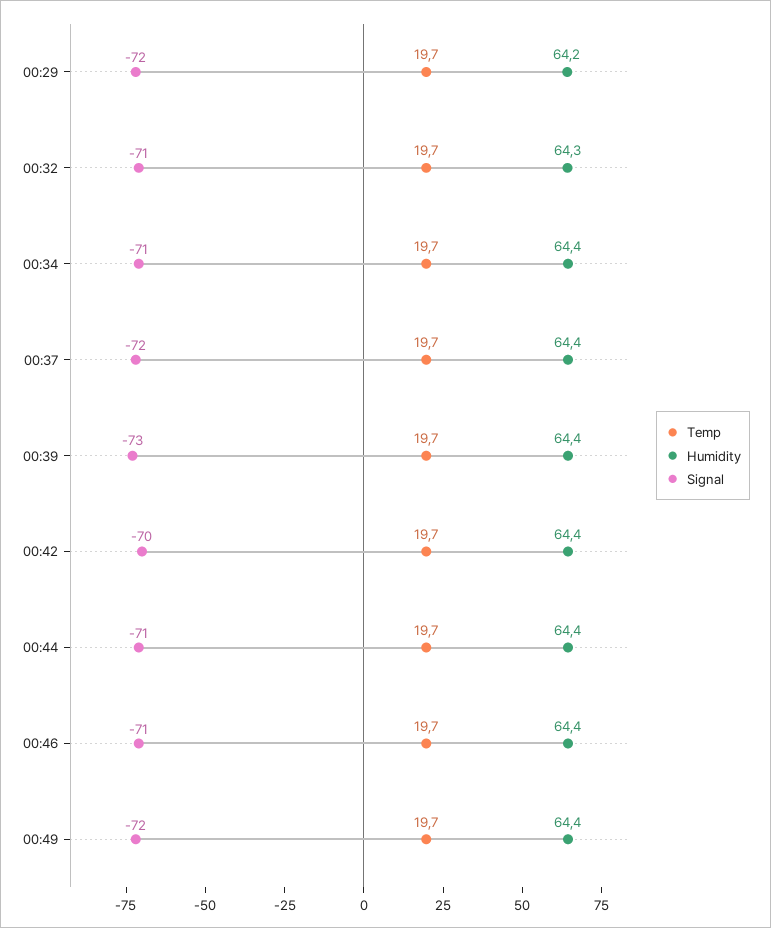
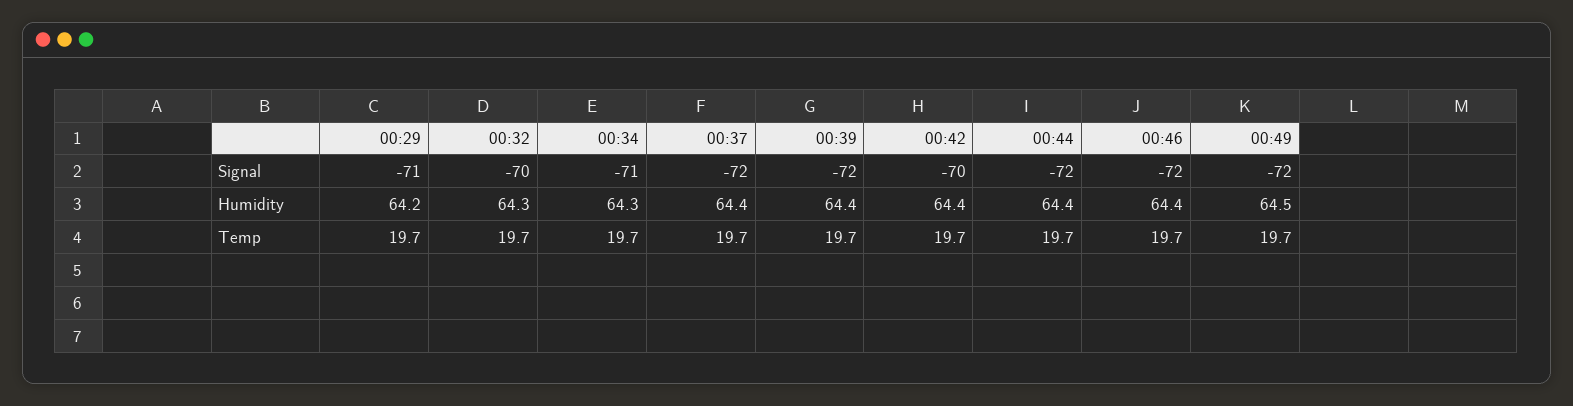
Signal, 00:29: -72 -> -71
Signal, 00:32: -71 -> -70
Humidity, 00:34: 64.4 -> 64.3
Signal, 00:39: -73 -> -72
Signal, 00:44: -71 -> -72
Signal, 00:46: -71 -> -72
Humidity, 00:49: 64.4 -> 64.5

